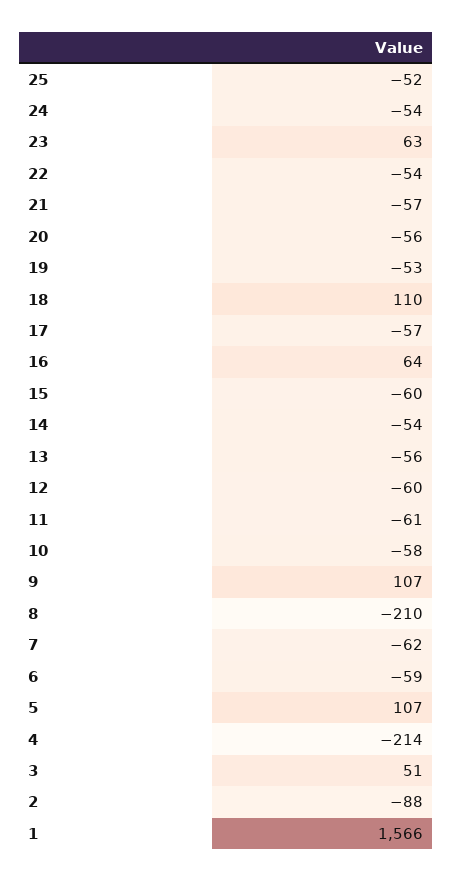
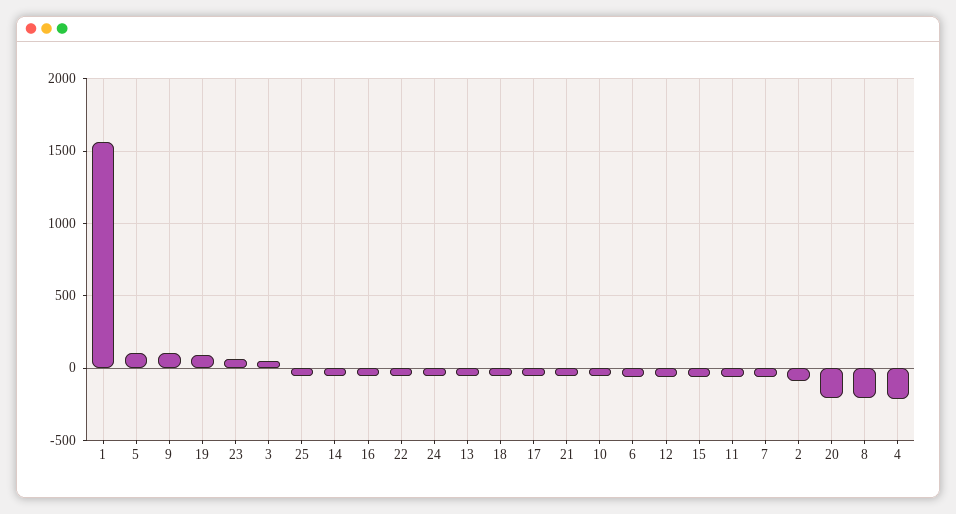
20: -56 -> -200
19: -53 -> 100
18: 110 -> -50
16: 64 -> -50

